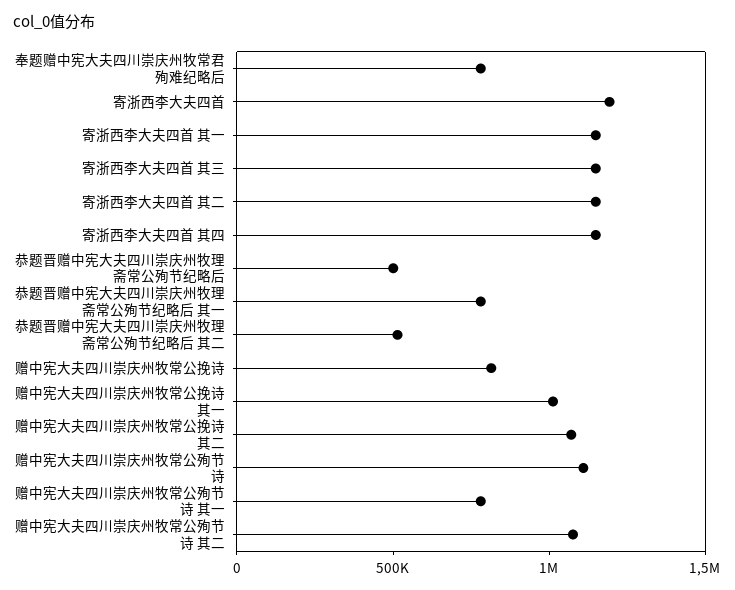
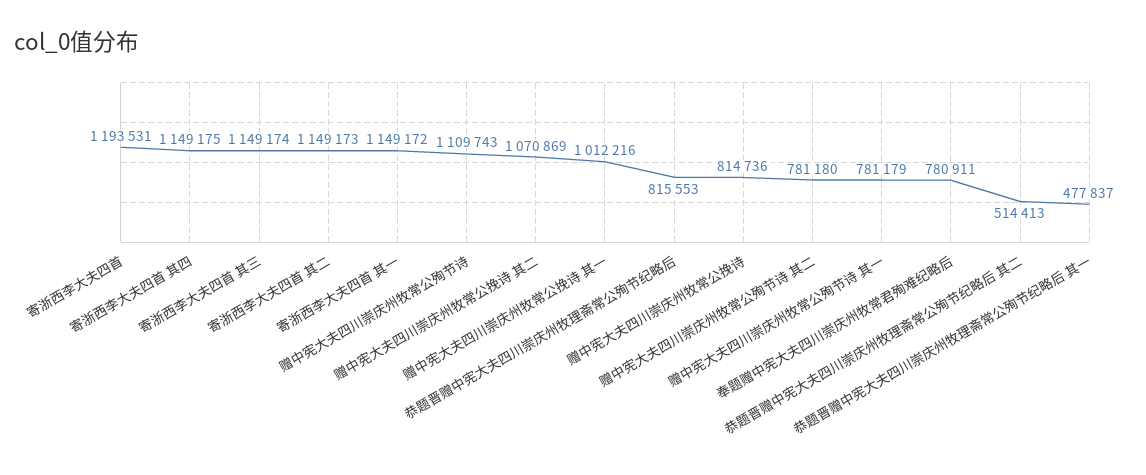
恭题晋赠中宪大夫四川崇庆州牧理斋常公殉节纪略后: 500000 -> 815553
恭题晋赠中宪大夫四川崇庆州牧理斋常公殉节纪略后 其一: 800000 -> 477837
赠中宪大夫四川崇庆州牧常公殉节诗 其二: 1100000 -> 781180

